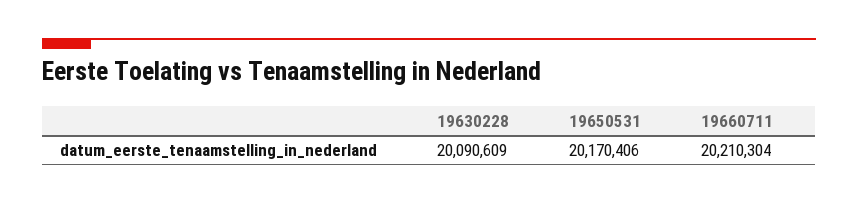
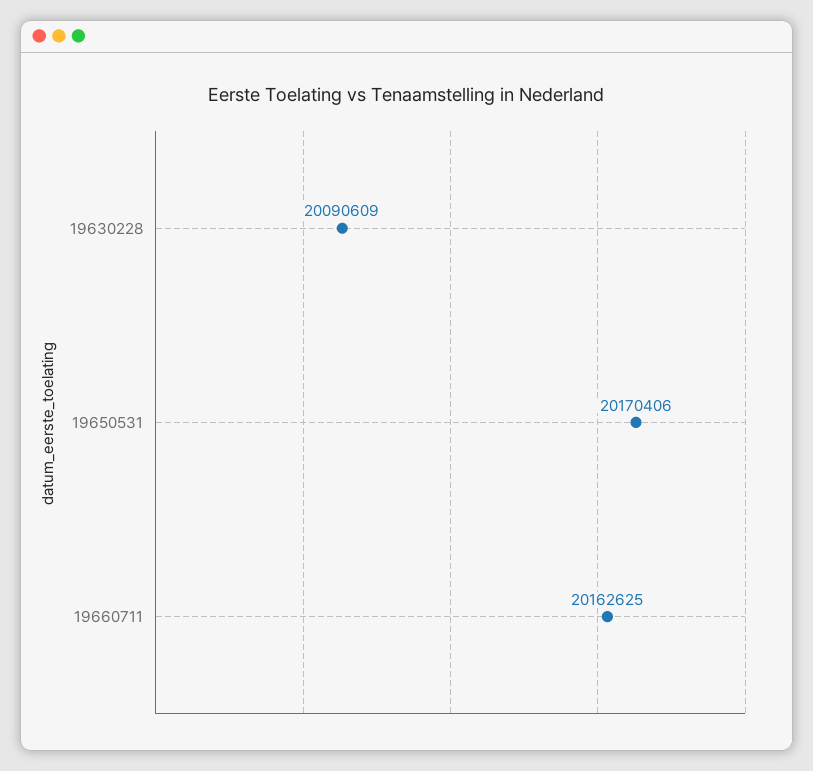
19660711: 20210304 -> 20162625

